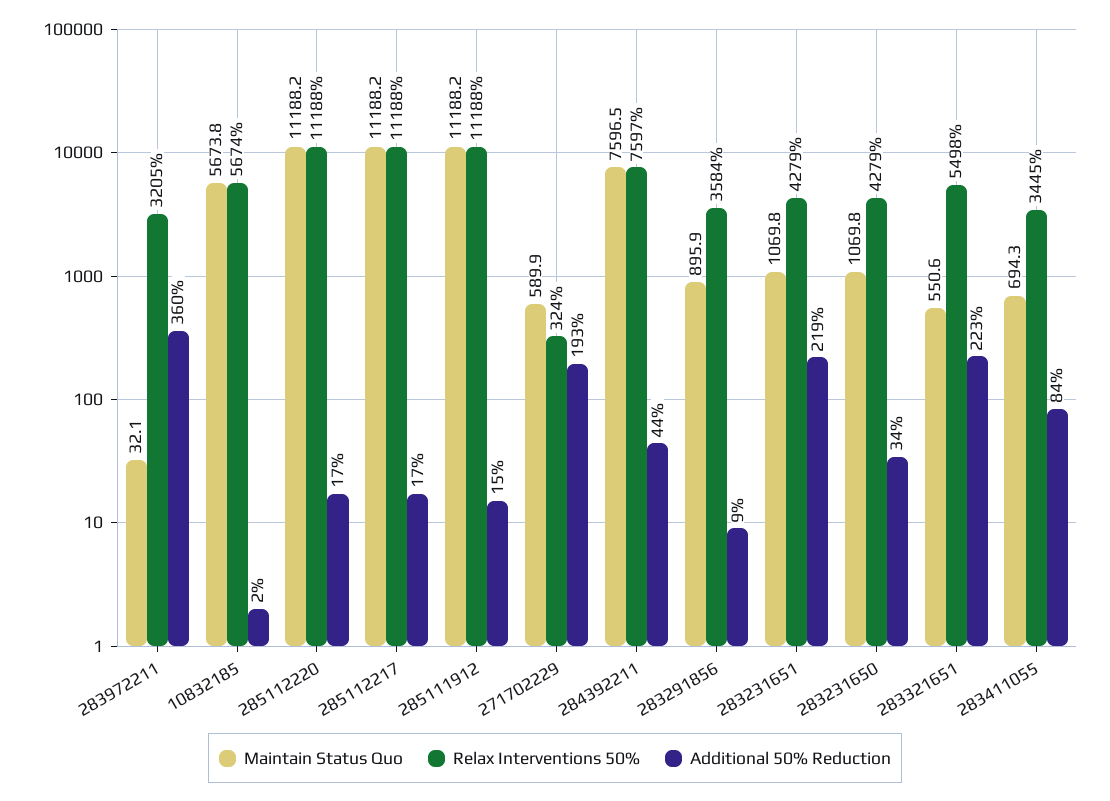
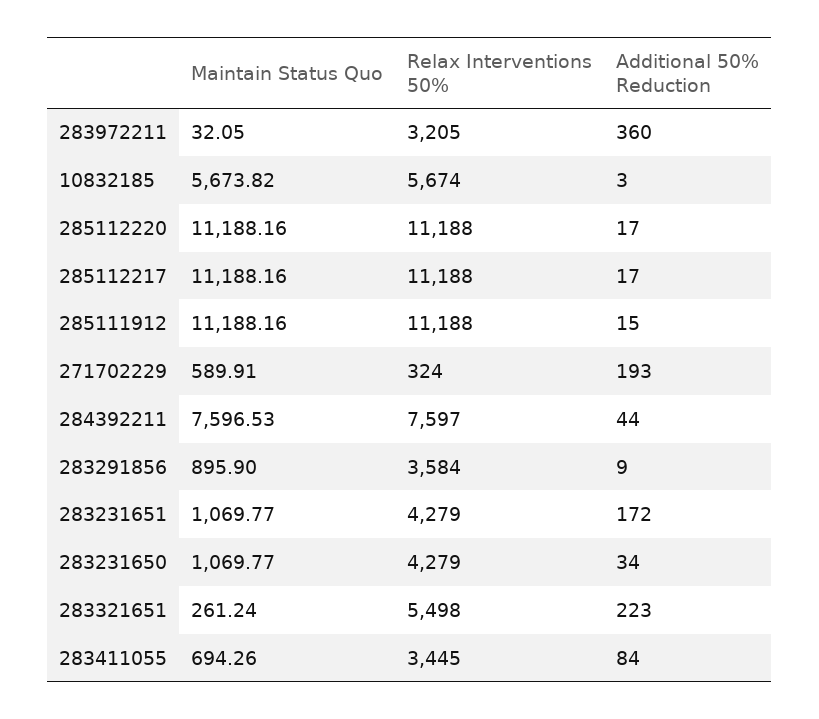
Additional 50% Reduction, 10832185: 2 -> 3
Additional 50% Reduction, 283231651: 219 -> 172
Maintain Status Quo, 283321651: 550.6 -> 261.24

